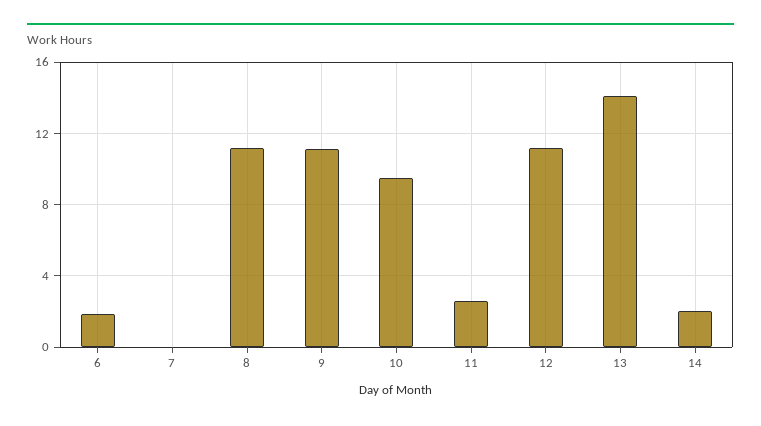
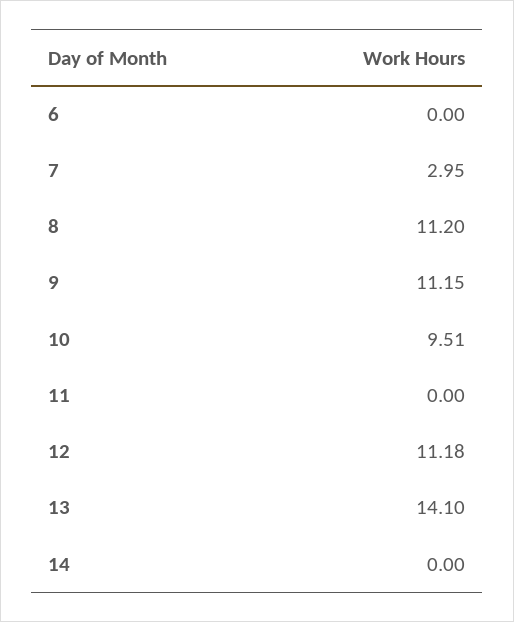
6: 2 -> 0
7: 0 -> 2.95
11: 2.5 -> 0
14: 2 -> 0

